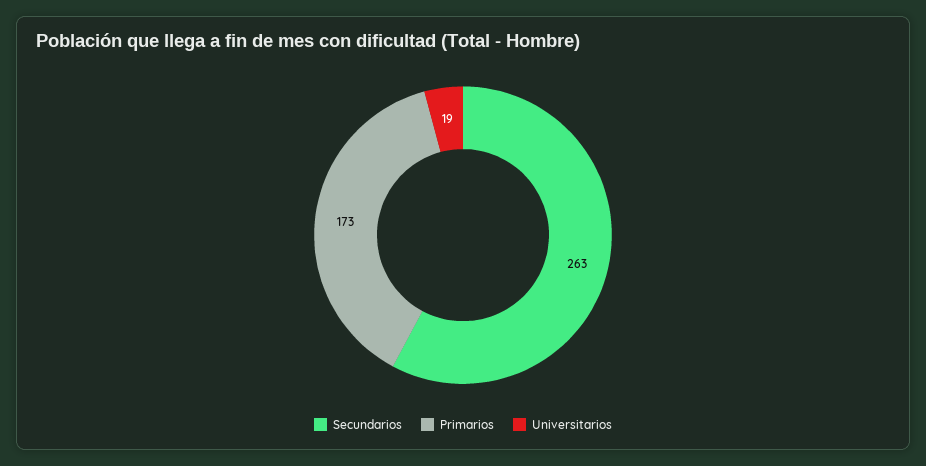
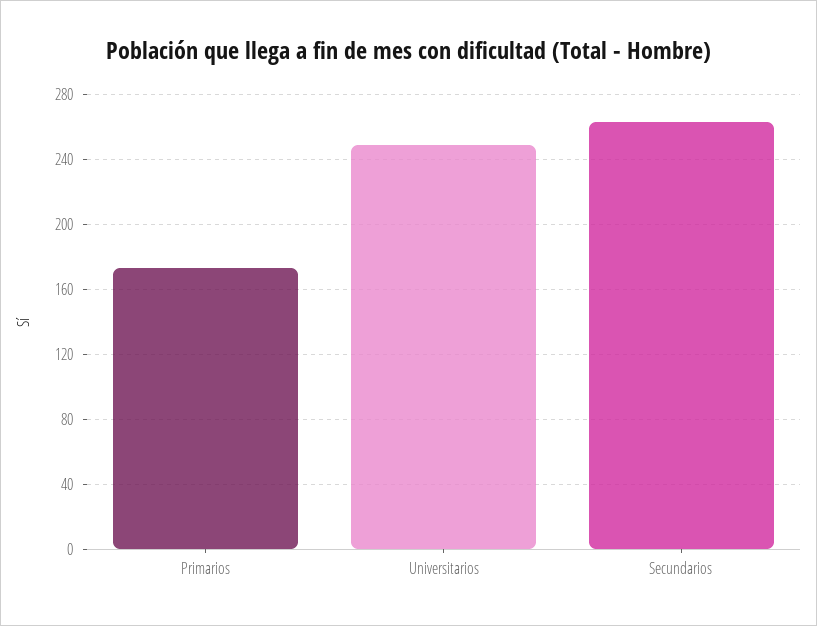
Universitarios: 19 -> 250

